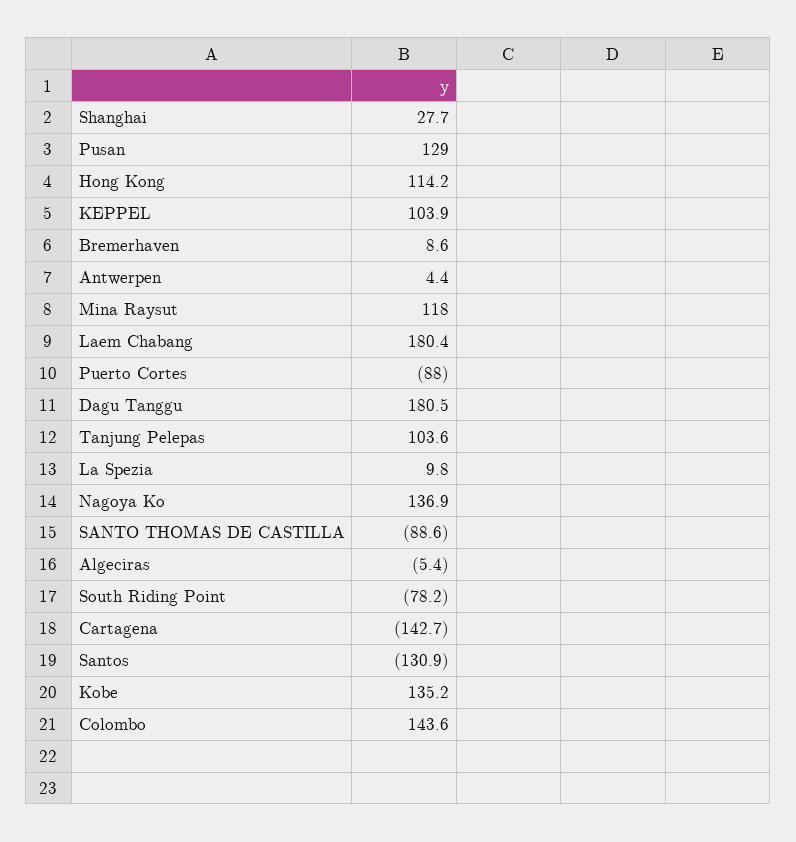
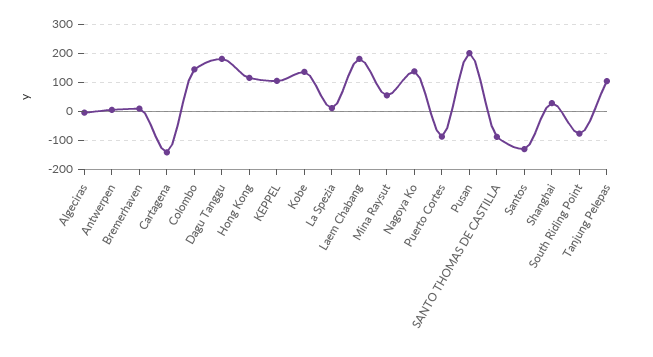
Pusan: 129 -> 200
Mina Raysut: 118 -> 50

